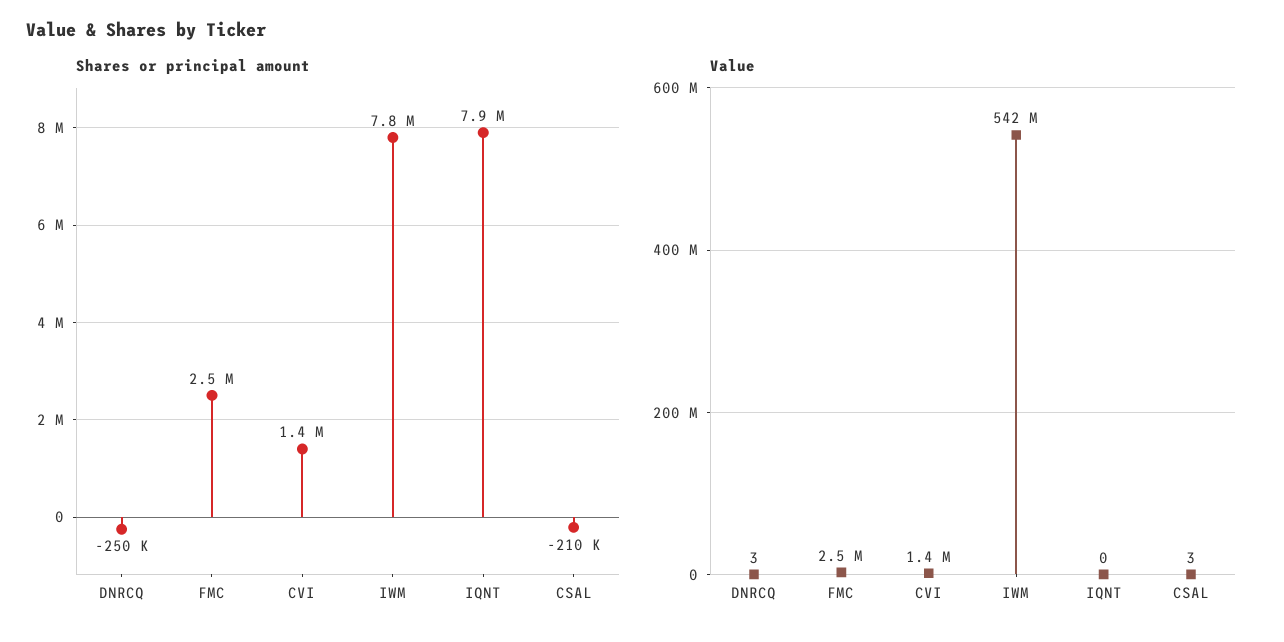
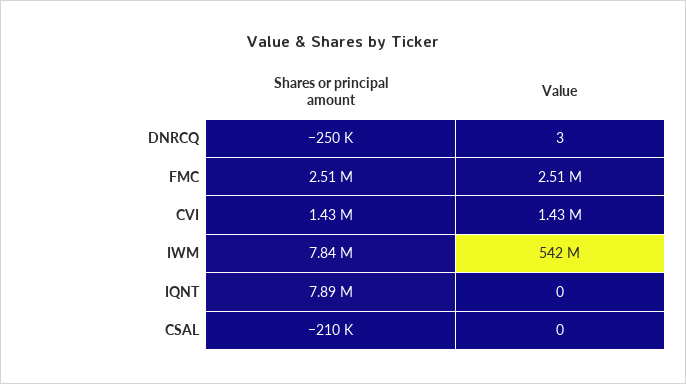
Value, CSAL: 3 -> 0

